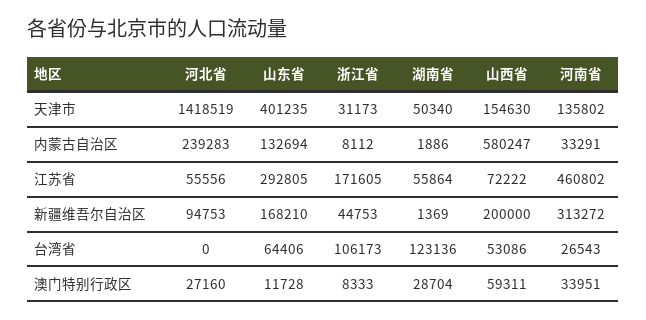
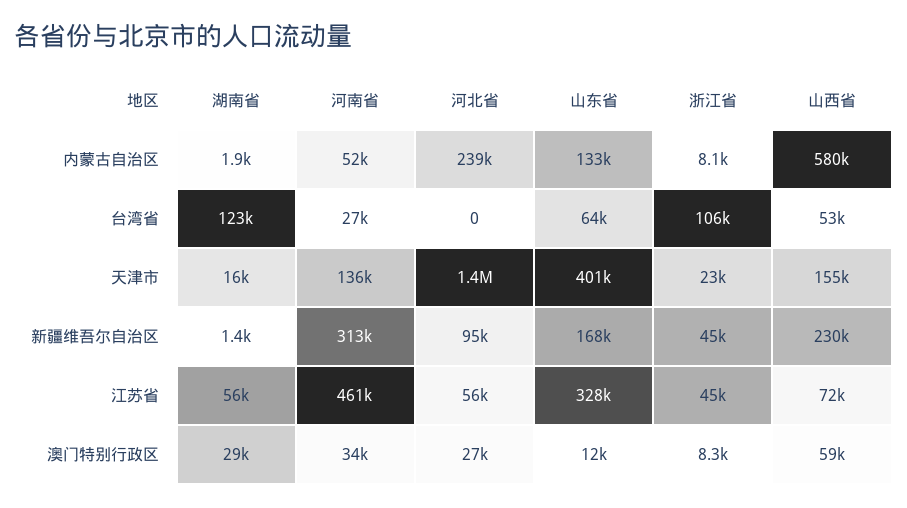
浙江省, 天津市: 31173 -> 23000
湖南省, 天津市: 50340 -> 16000
河南省, 内蒙古自治区: 33291 -> 52000
山东省, 江苏省: 292805 -> 328000
浙江省, 江苏省: 171605 -> 45000
山西省, 新疆维吾尔自治区: 200000 -> 230000

